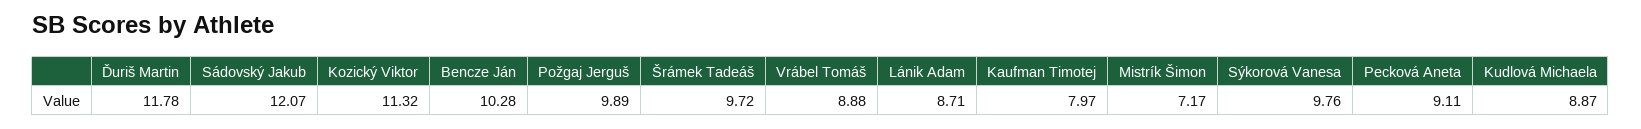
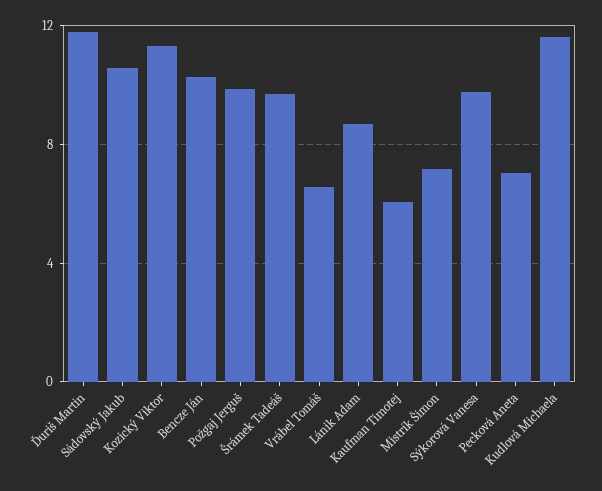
Sádovský Jakub: 12.07 -> 10.5
Vrábel Tomáš: 8.88 -> 6.5
Kaufman Timotej: 7.97 -> 6
Pecková Aneta: 9.11 -> 7
Kudlová Michaela: 8.87 -> 11.5

